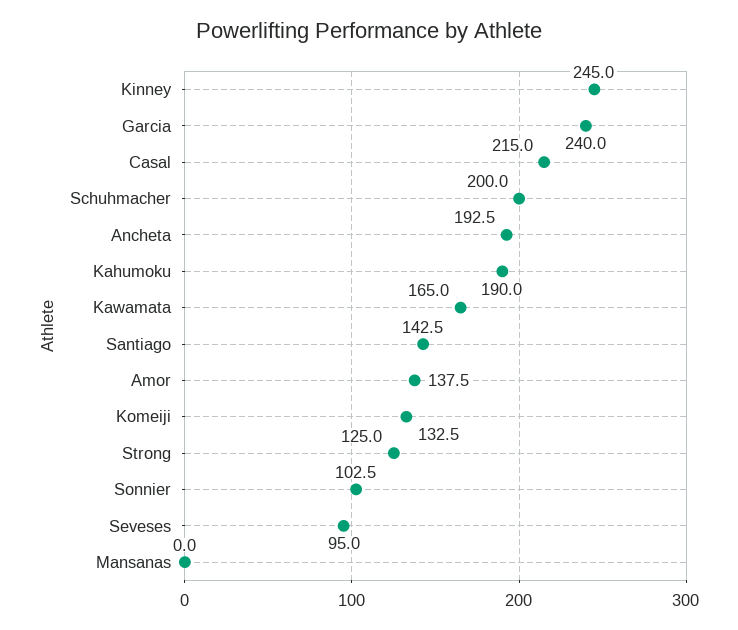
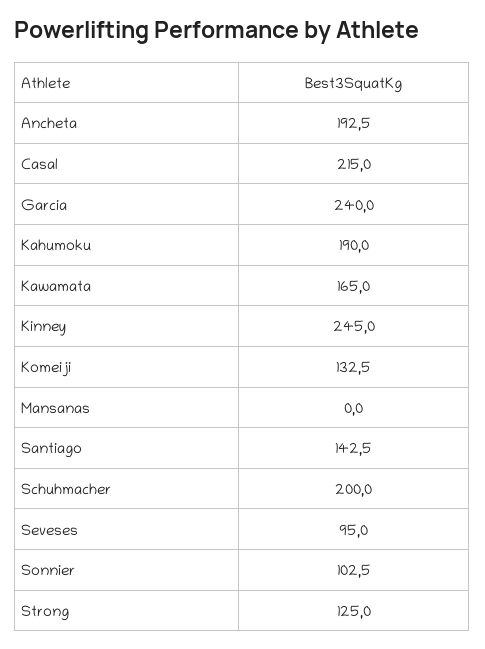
Amor: 137.5 -> none

